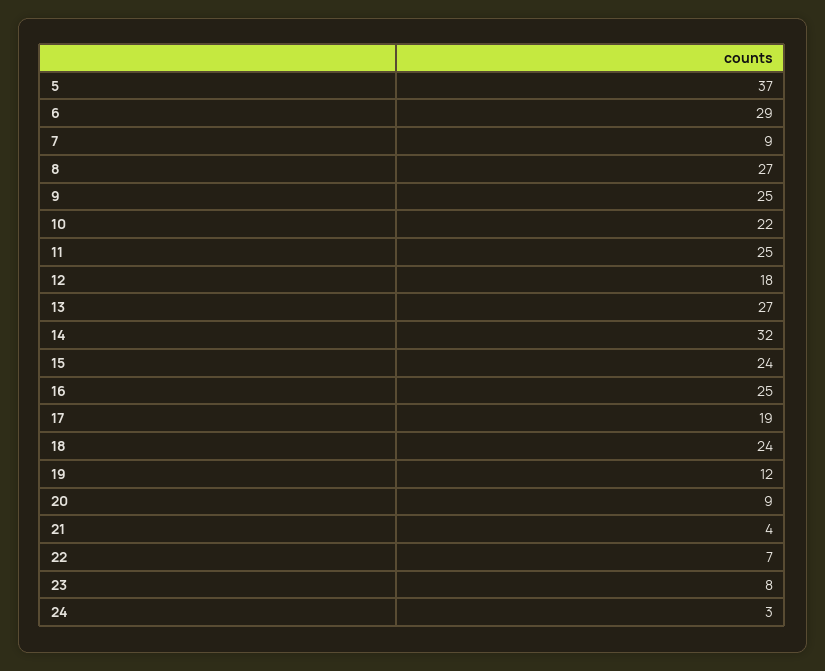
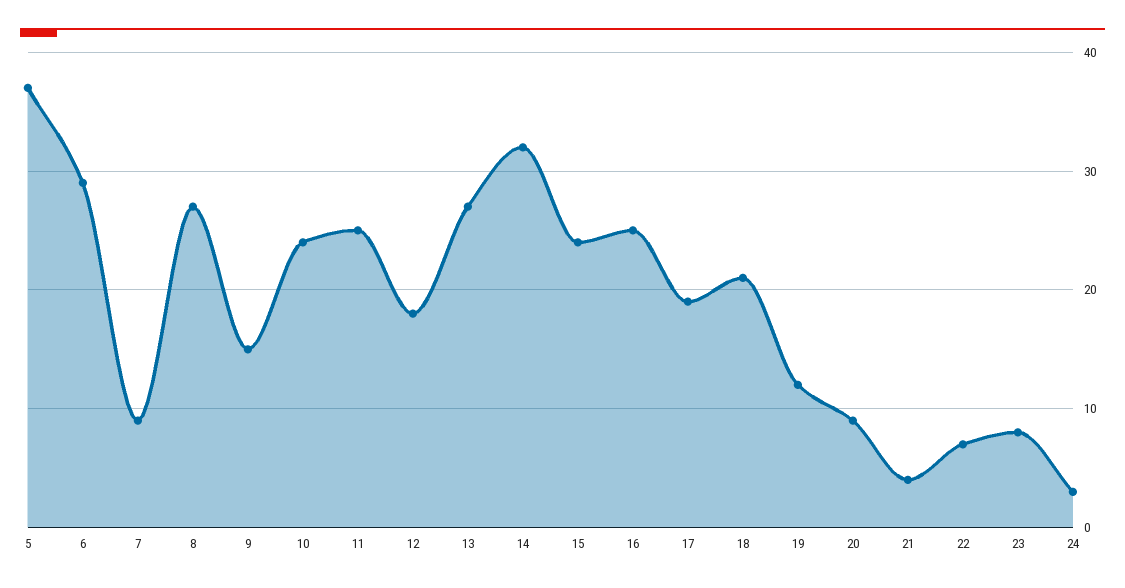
9: 25 -> 15
10: 22 -> 24
18: 24 -> 21

